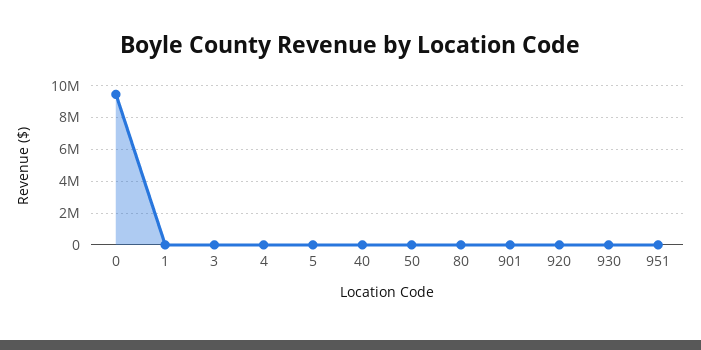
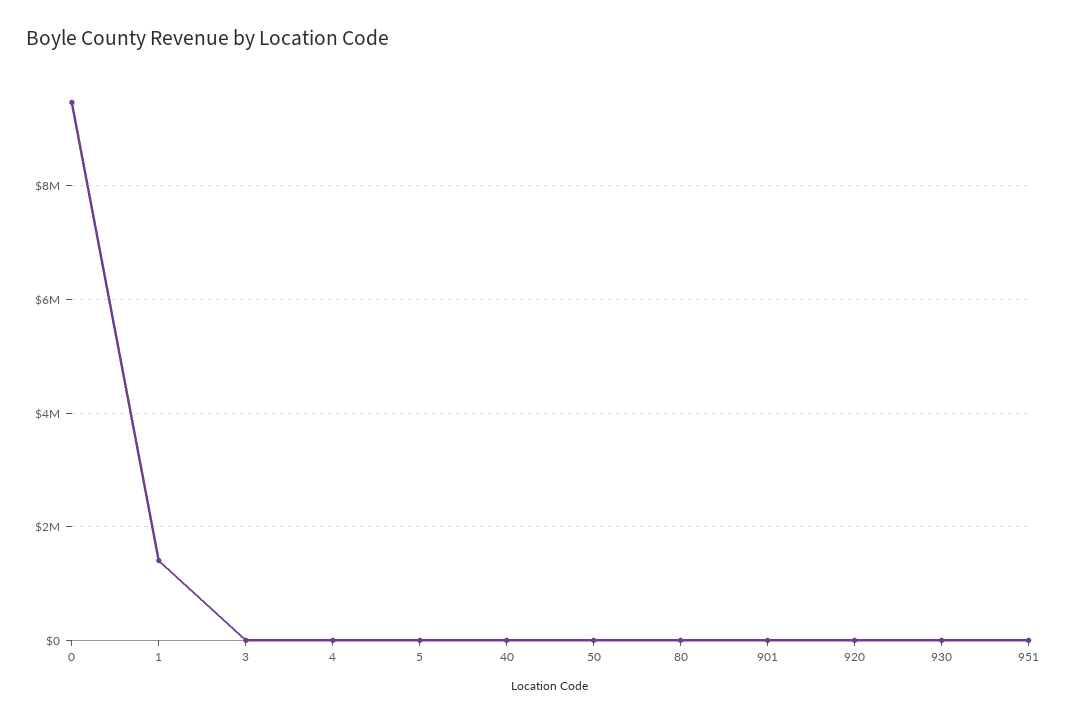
1: 0 -> 1400000

